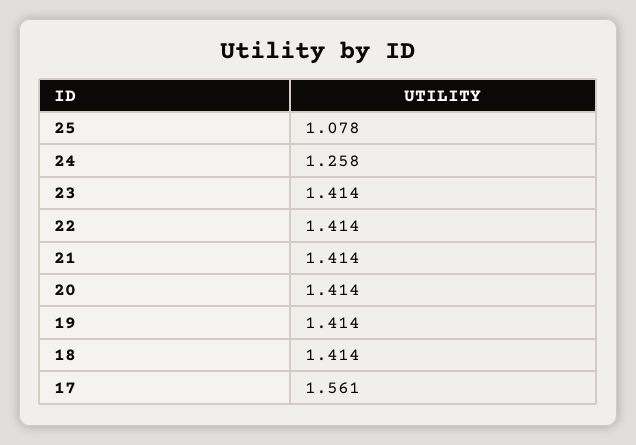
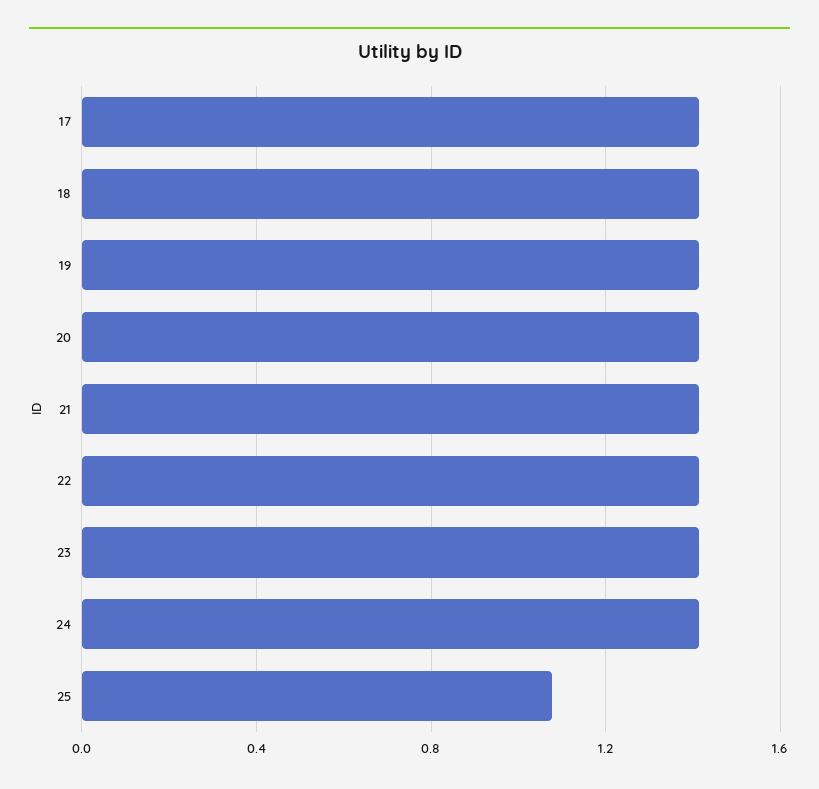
24: 1.258 -> 1.4
17: 1.561 -> 1.4

